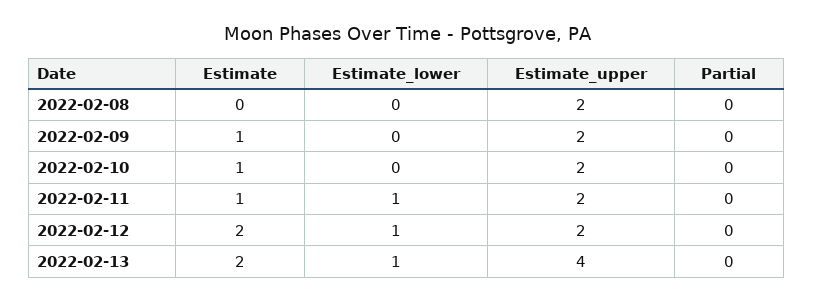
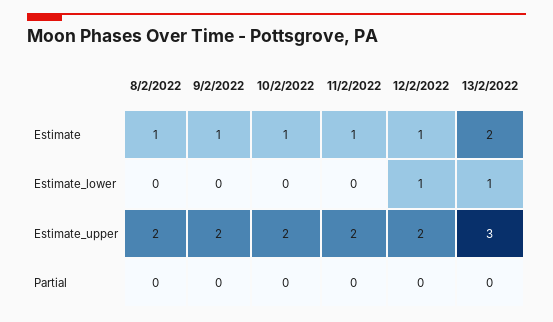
Estimate, 2022-02-08: 0 -> 1
Estimate_lower, 2022-02-11: 1 -> 0
Estimate, 2022-02-12: 2 -> 1
Estimate_upper, 2022-02-13: 4 -> 3

